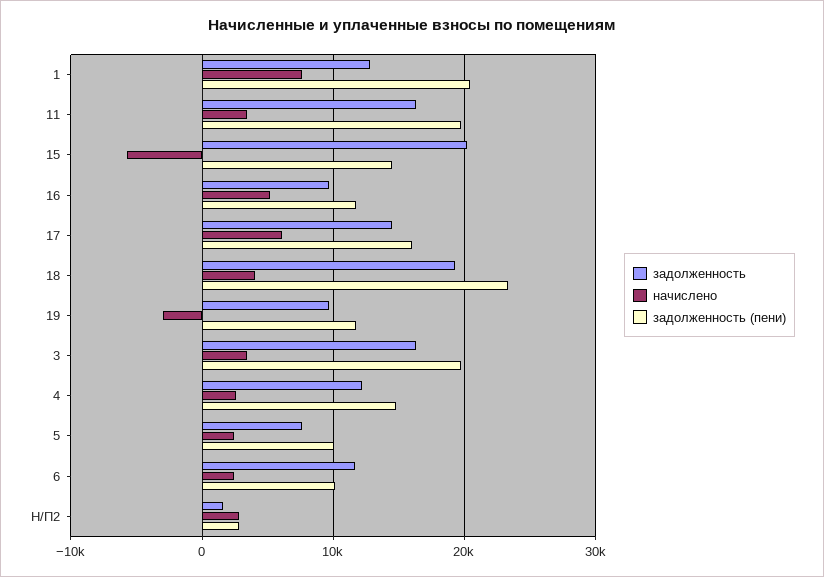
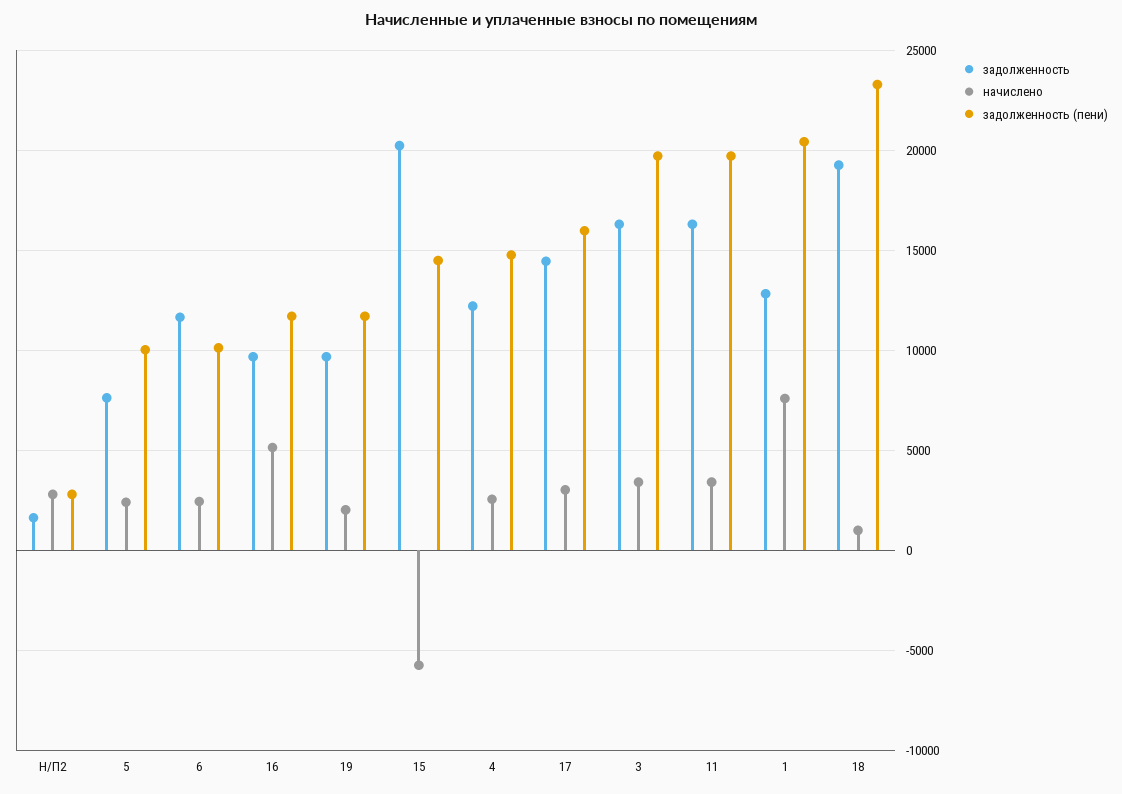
начислено, 17: 6000 -> 3000
начислено, 18: 4000 -> 1000
начислено, 19: -3000 -> 2000

